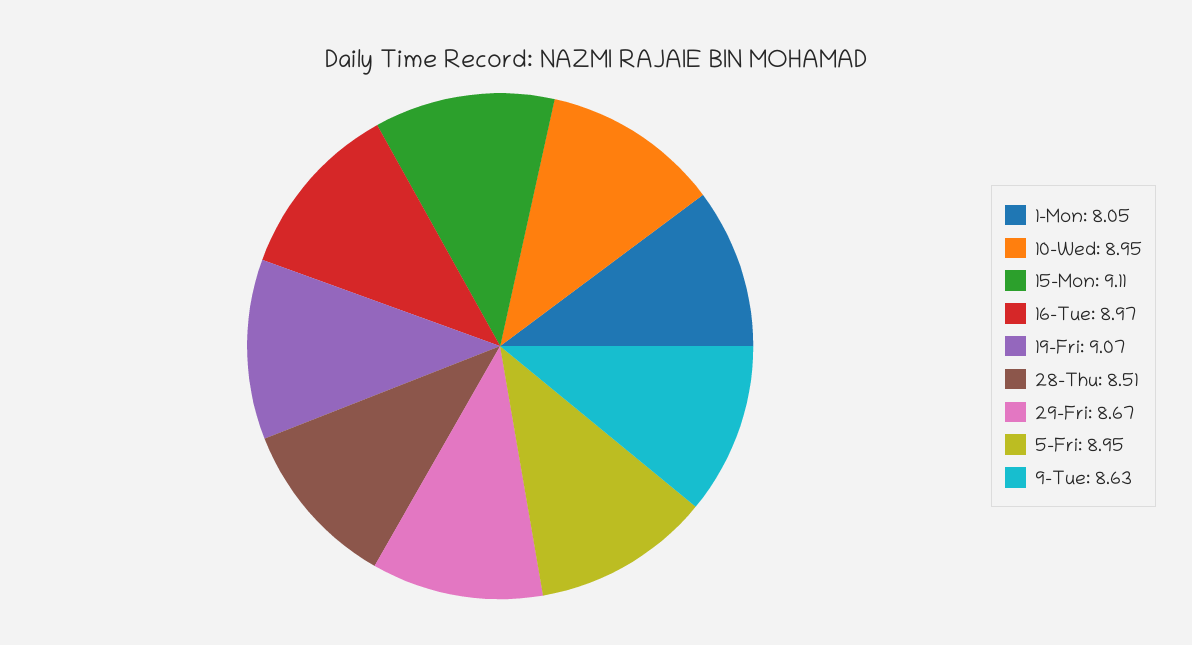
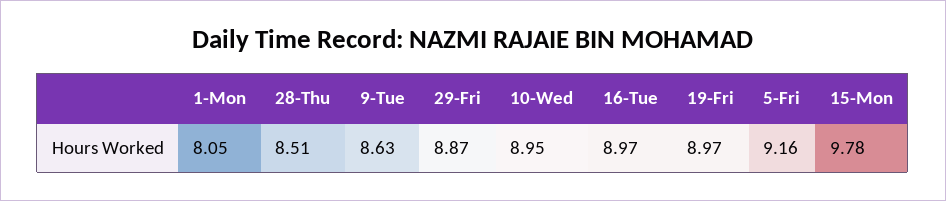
15-Mon: 9.11 -> 9.78
19-Fri: 9.07 -> 8.97
29-Fri: 8.67 -> 8.87
5-Fri: 8.95 -> 9.16

